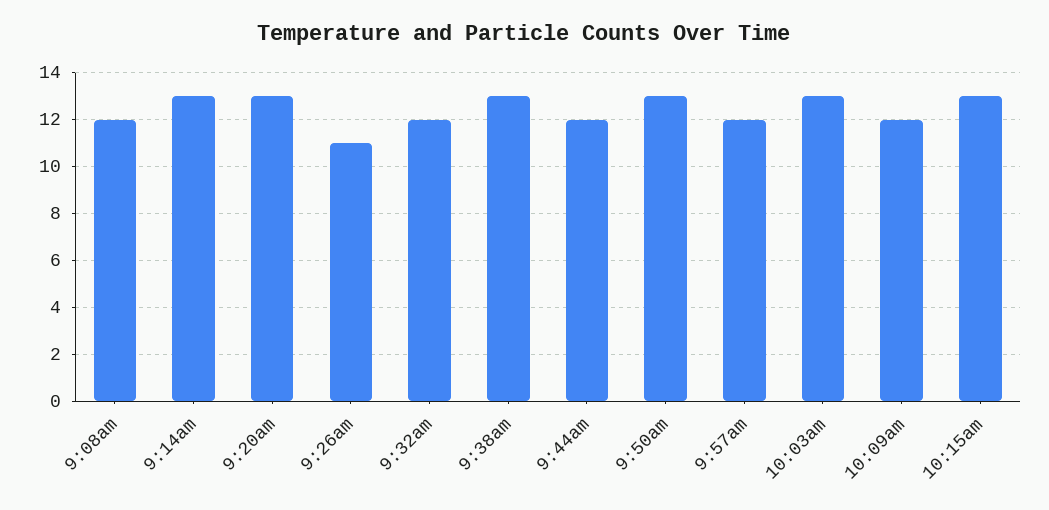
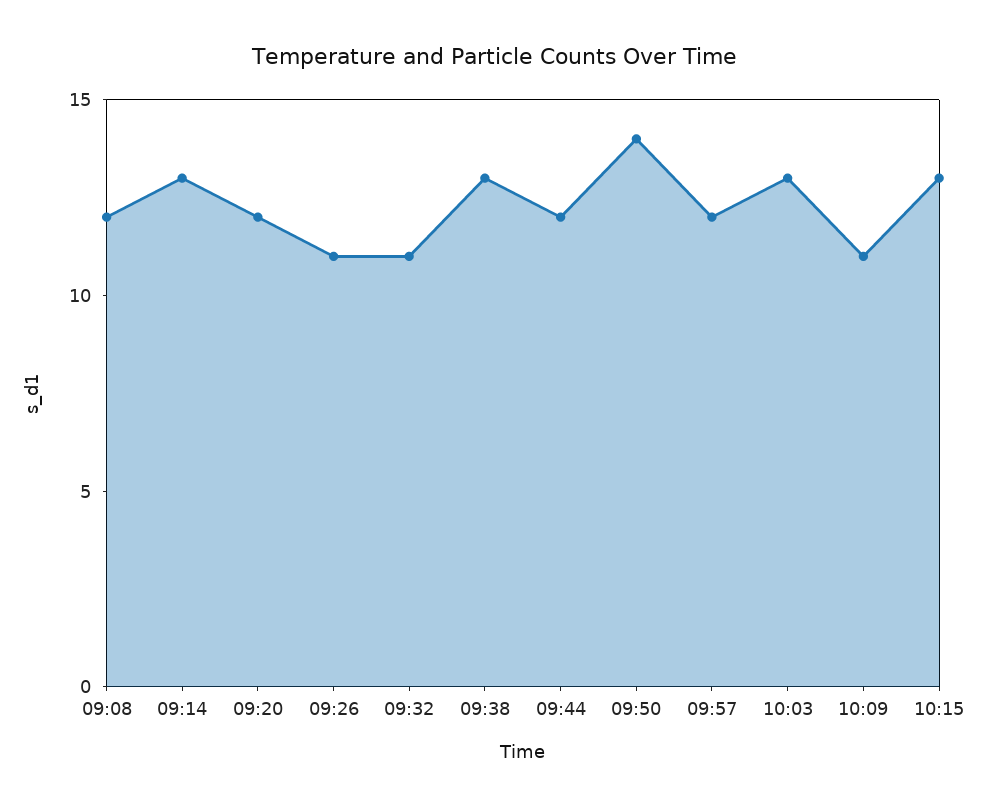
9:20am: 13 -> 12
9:32am: 12 -> 11
9:50am: 13 -> 14
10:09am: 12 -> 11

